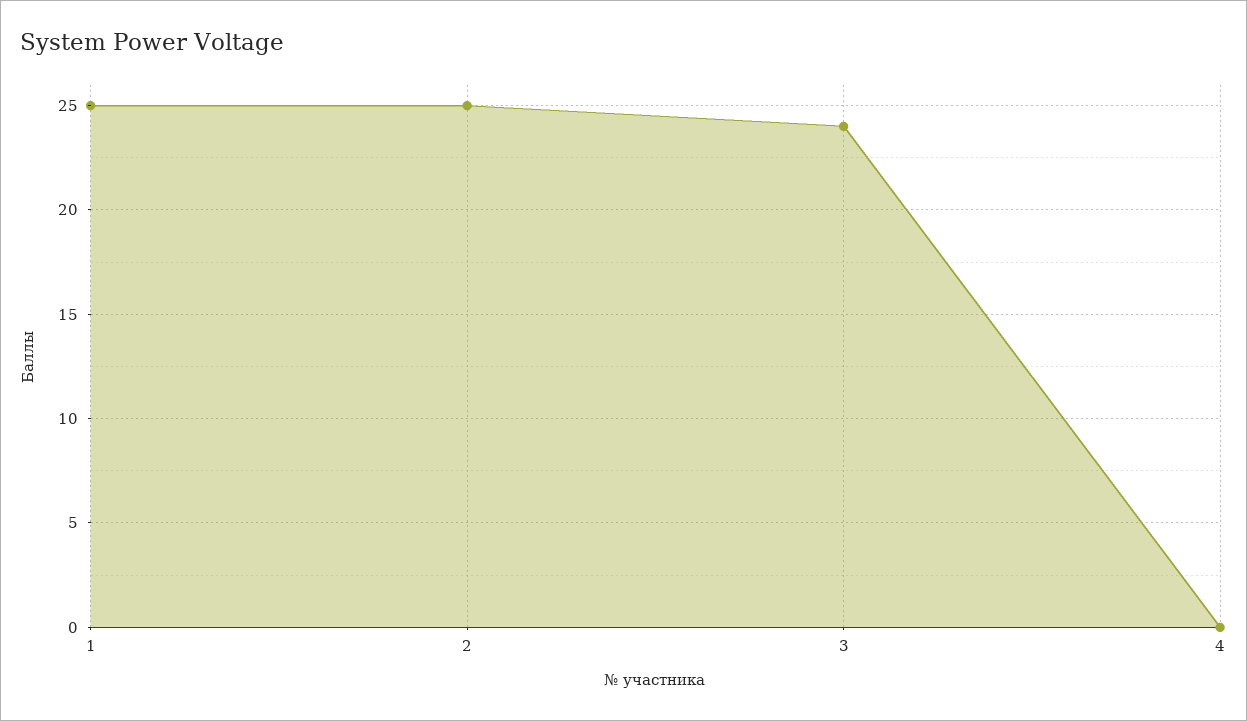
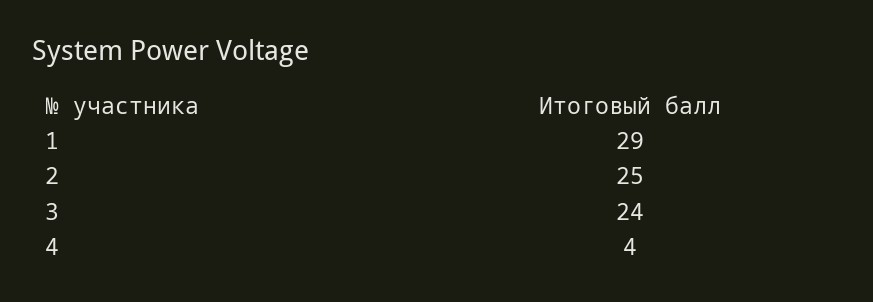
1: 25 -> 29
4: 0 -> 4

